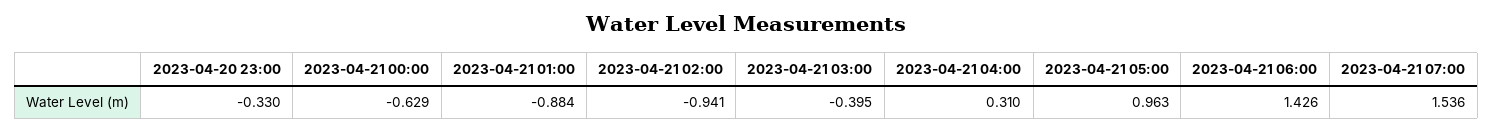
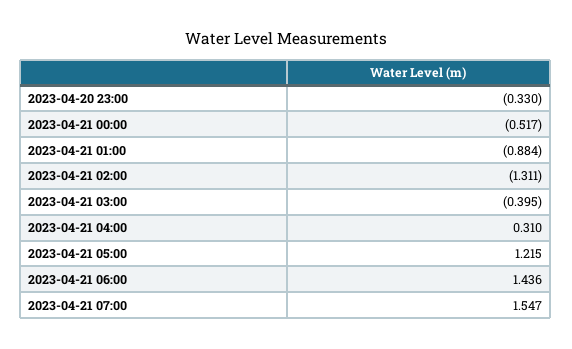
2023-04-21 00:00: -0.629 -> -0.517
2023-04-21 02:00: -0.941 -> -1.311
2023-04-21 05:00: 0.963 -> 1.215
2023-04-21 06:00: 1.426 -> 1.436
2023-04-21 07:00: 1.536 -> 1.547

